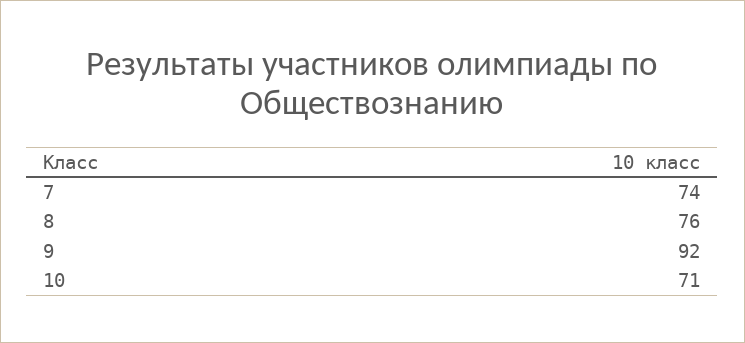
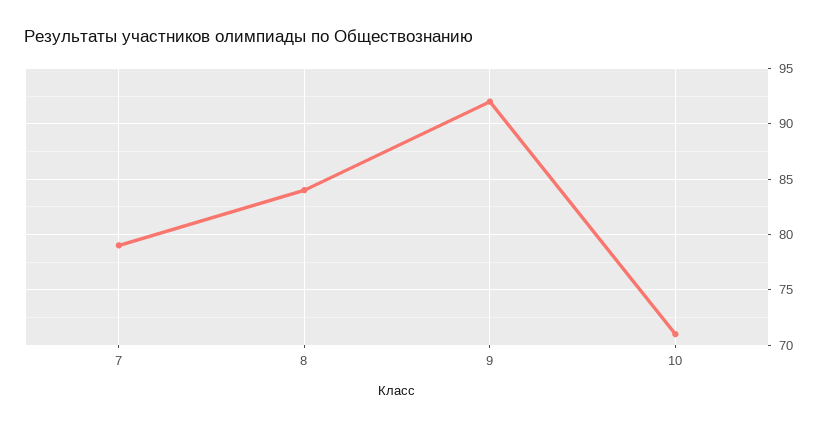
7: 74 -> 79
8: 76 -> 84

